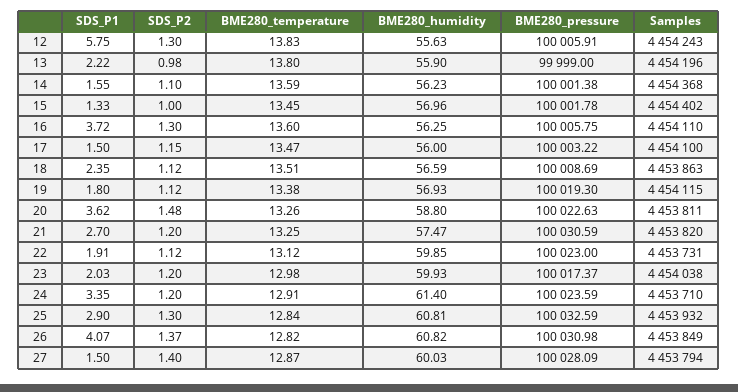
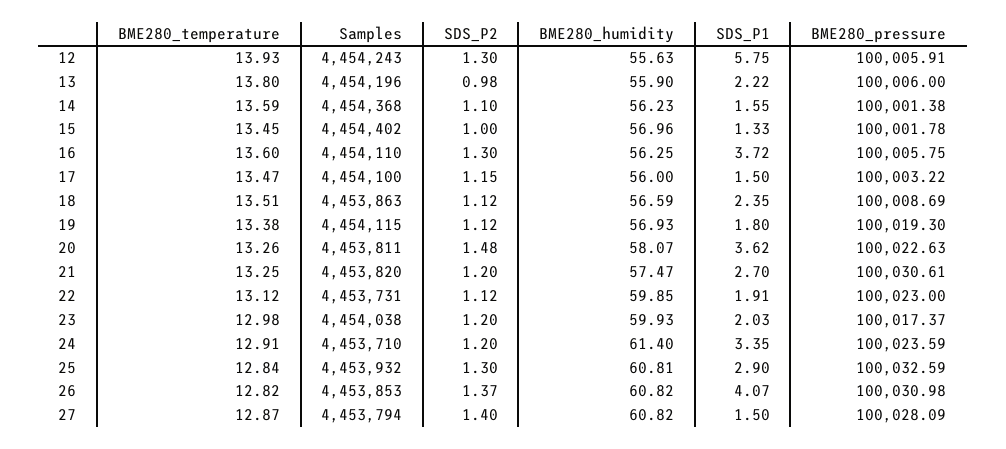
BME280_temperature, 12: 13.83 -> 13.93
BME280_pressure, 13: 99999 -> 100006
BME280_humidity, 20: 58.8 -> 58.07
BME280_pressure, 21: 100030.59 -> 100030.61
Samples, 26: 4453849 -> 4453853
BME280_humidity, 27: 60.03 -> 60.82

